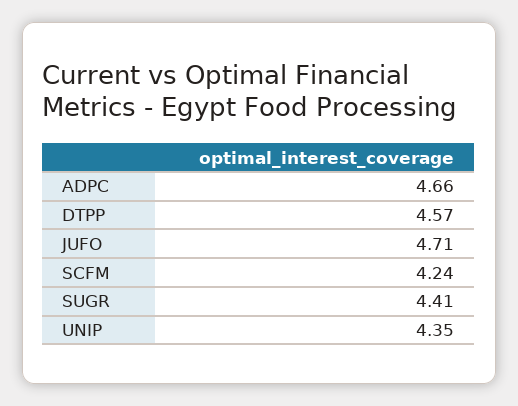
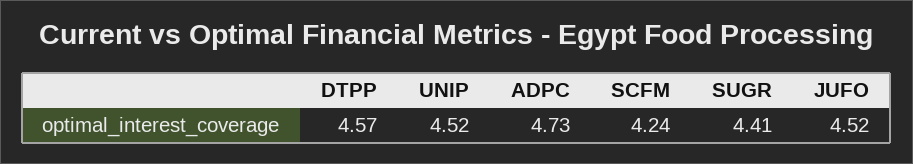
ADPC: 4.66 -> 4.73
JUFO: 4.71 -> 4.52
UNIP: 4.35 -> 4.52

